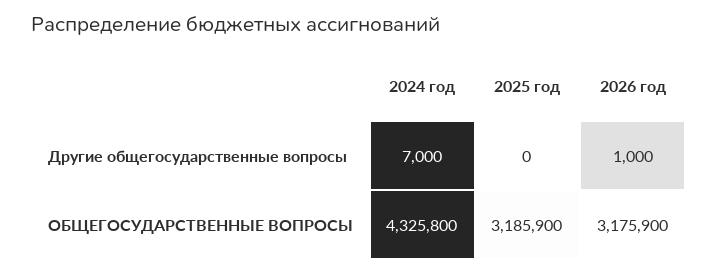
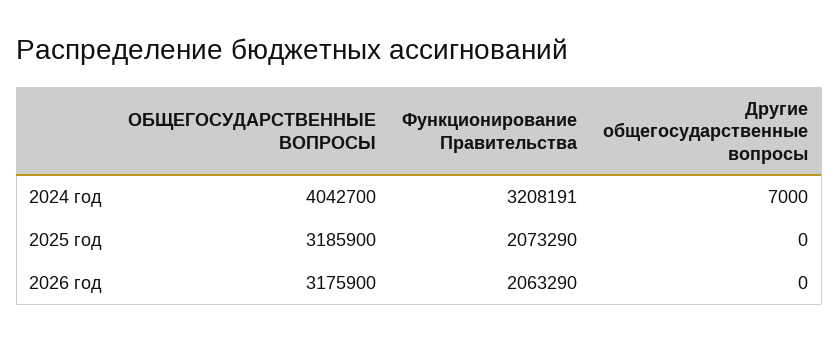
2026 год, Другие общегосударственные вопросы: 1000 -> 0
2024 год, ОБЩЕГОСУДАРСТВЕННЫЕ ВОПРОСЫ: 4325800 -> 4042700
2024 год, Функционирование Правительства: none -> 3208191
2025 год, Функционирование Правительства: none -> 2073290
2026 год, Функционирование Правительства: none -> 2063290

